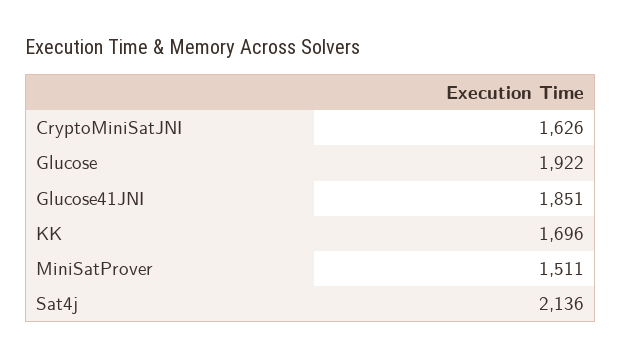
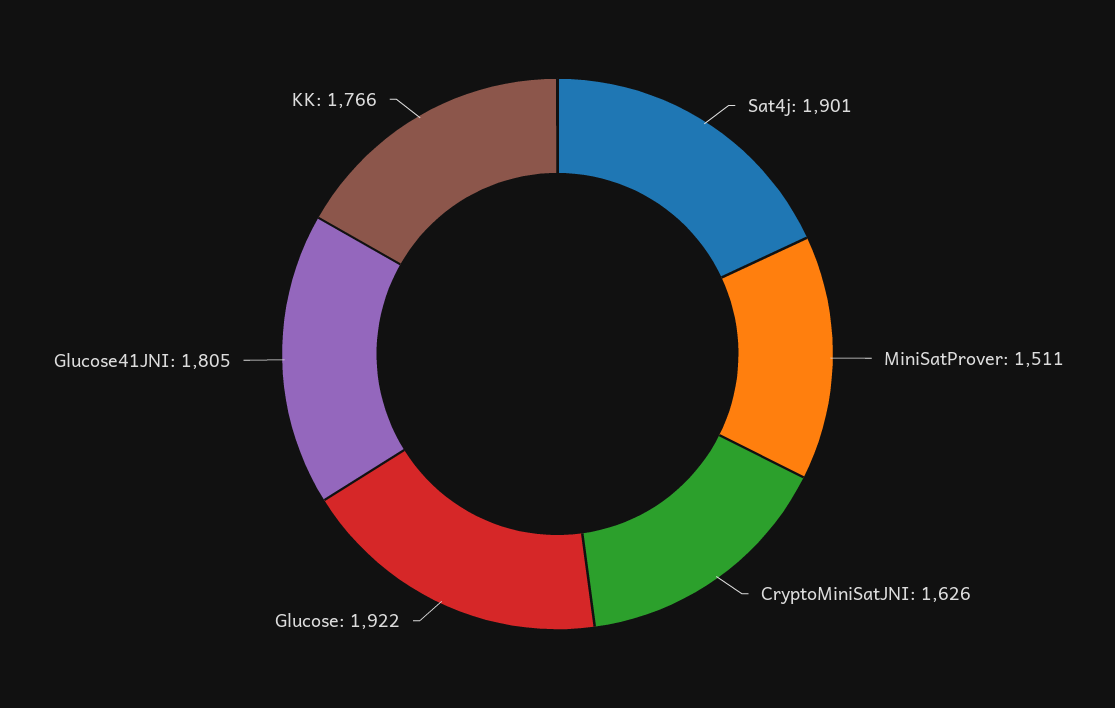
Glucose41JNI: 1851 -> 1805
KK: 1696 -> 1766
Sat4j: 2136 -> 1901

